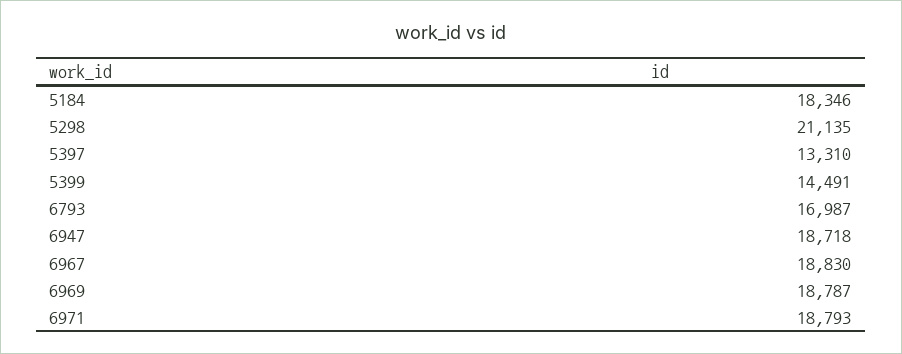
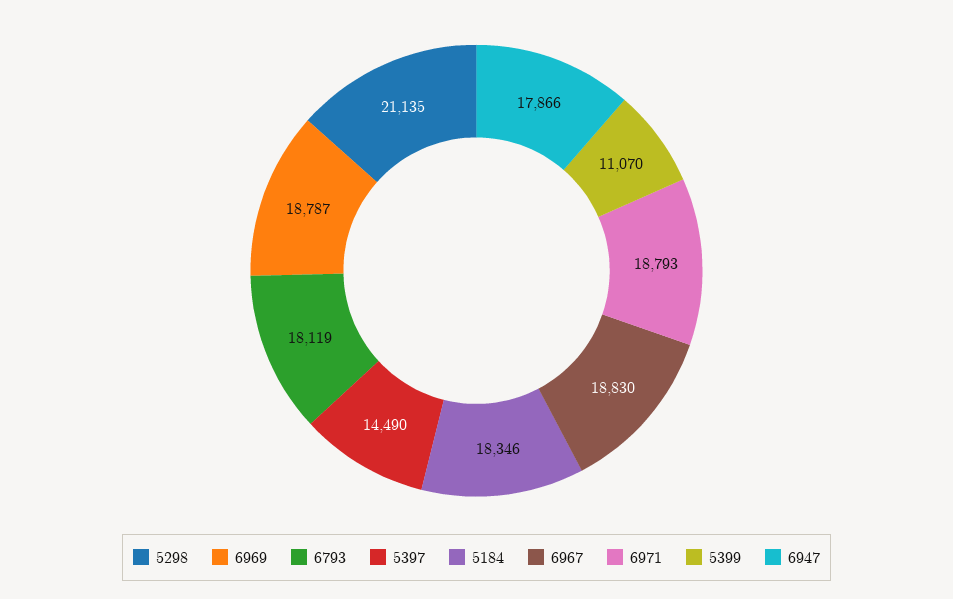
5397: 13310 -> 14490
5399: 14491 -> 11070
6793: 16987 -> 18119
6947: 18718 -> 17866

